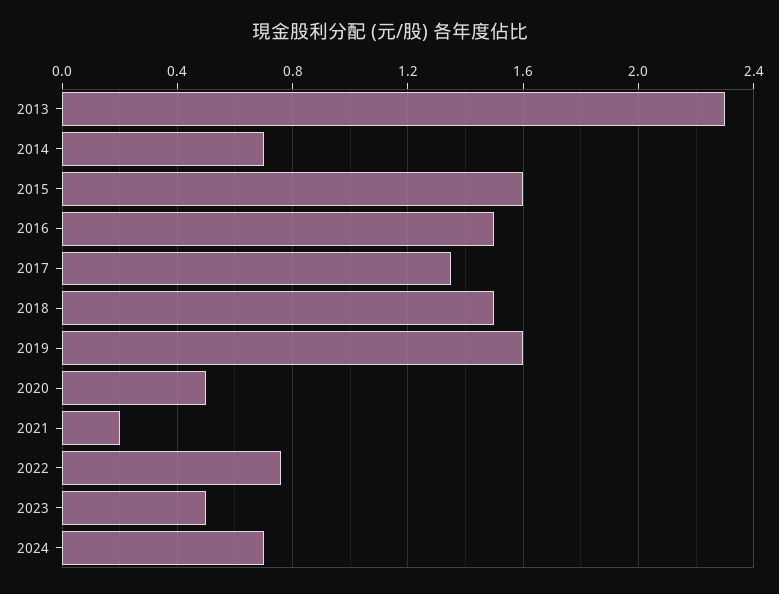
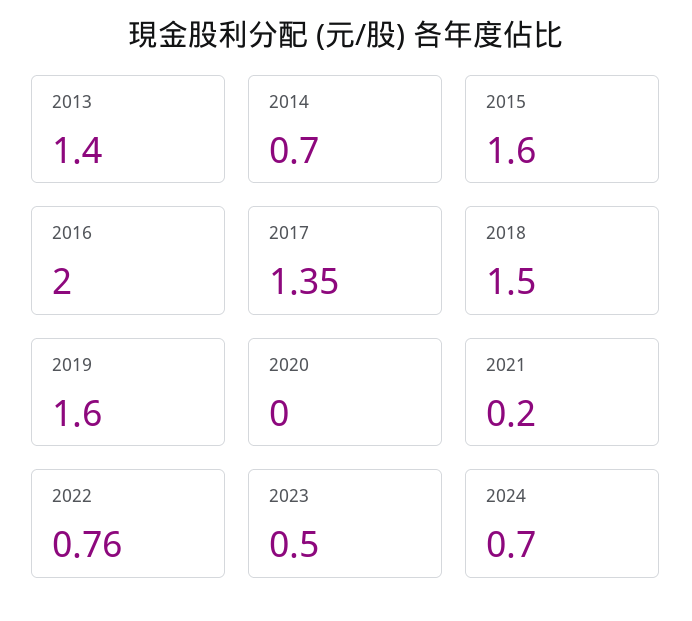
2013: 2.3 -> 1.4
2016: 1.5 -> 2
2020: 0.5 -> 0

